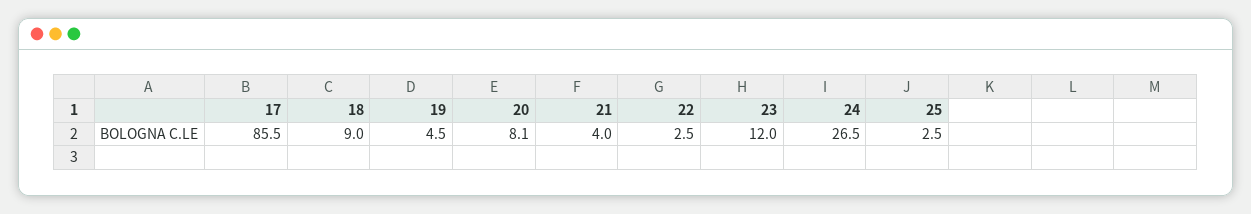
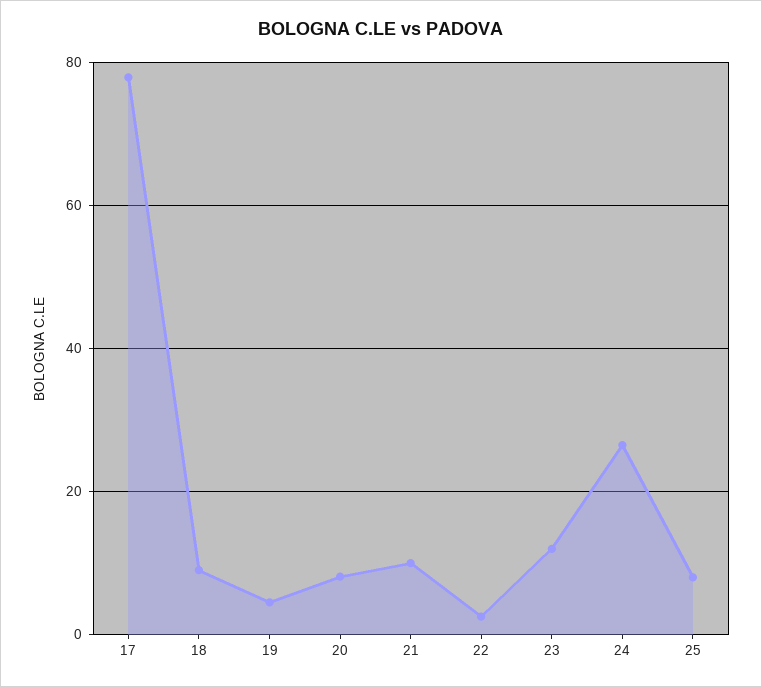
17: 85.5 -> 78
21: 4 -> 10
25: 2.5 -> 8

